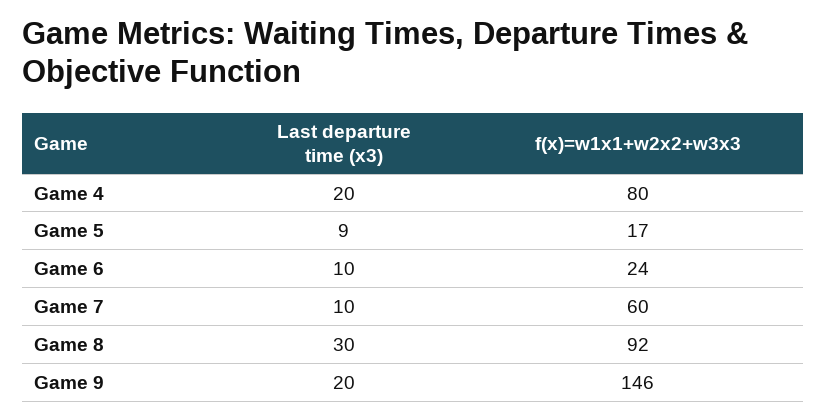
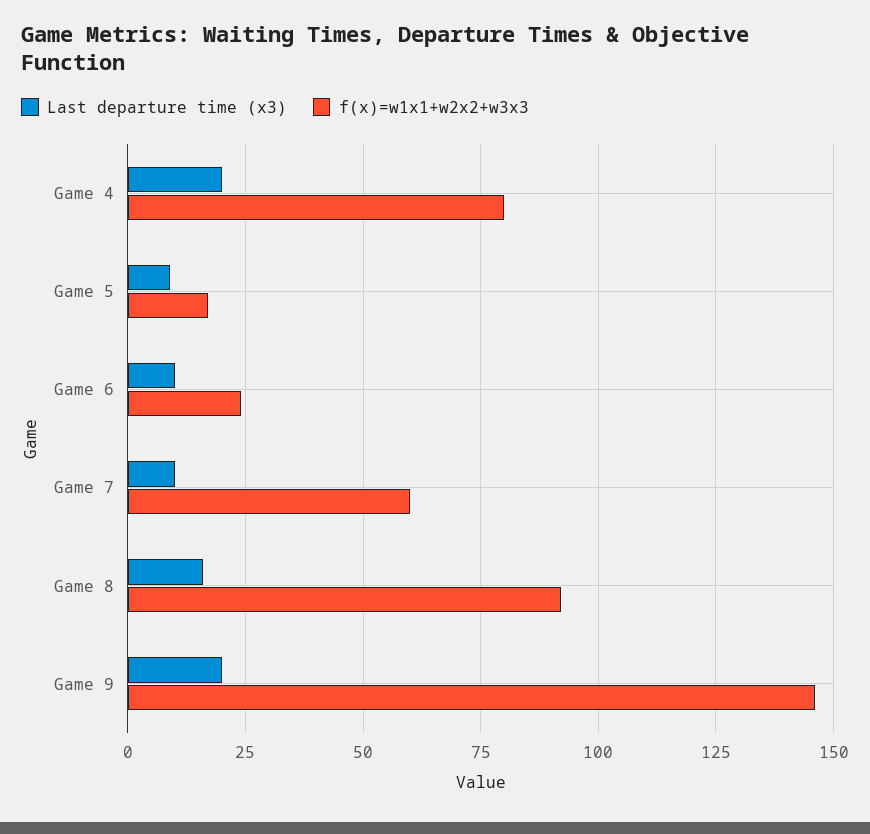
Last departure time (x3), Game 8: 30 -> 15

